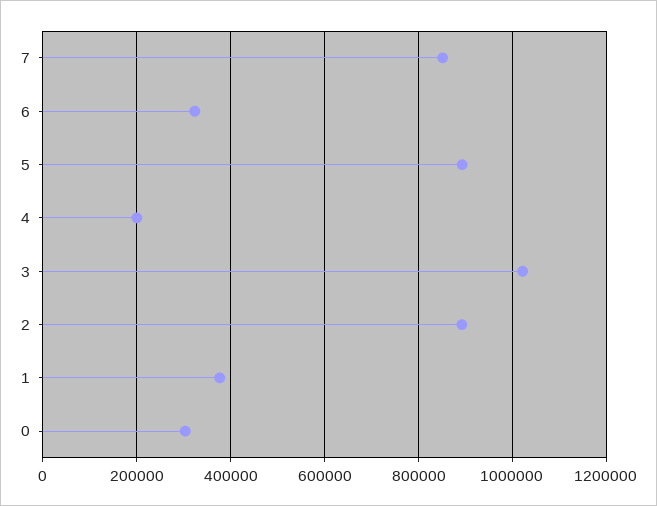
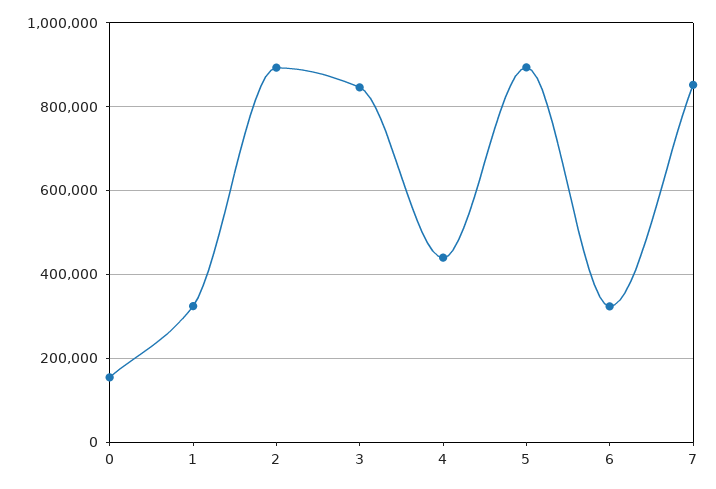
4: 200000 -> 440000
3: 1020000 -> 840000
1: 380000 -> 320000
0: 300000 -> 160000

